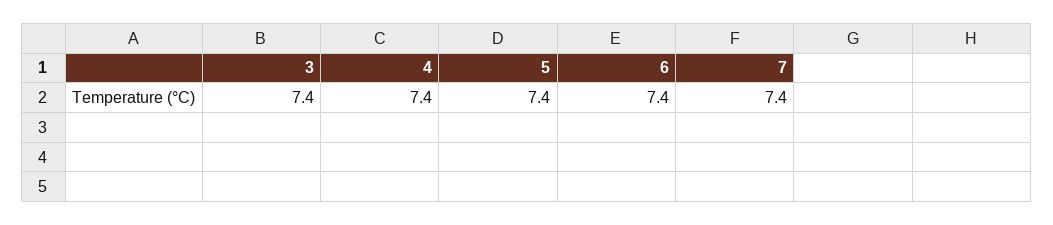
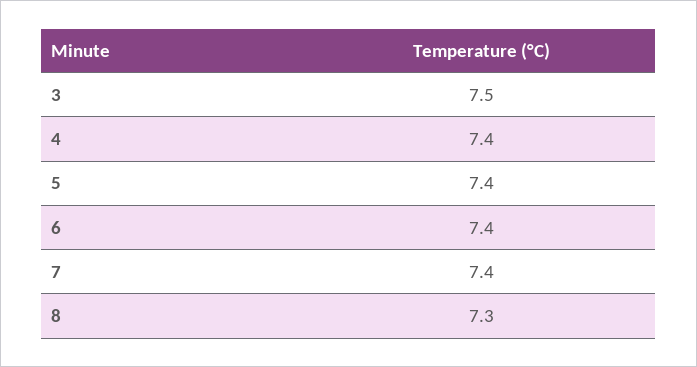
3: 7.4 -> 7.5
8: none -> 7.3

